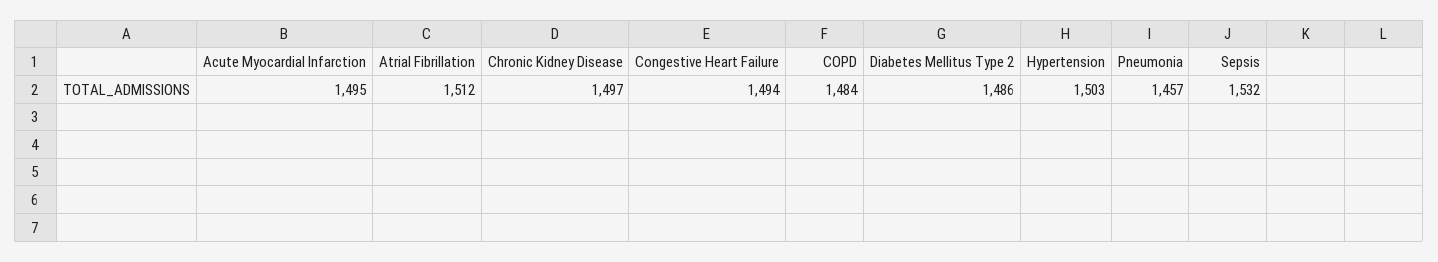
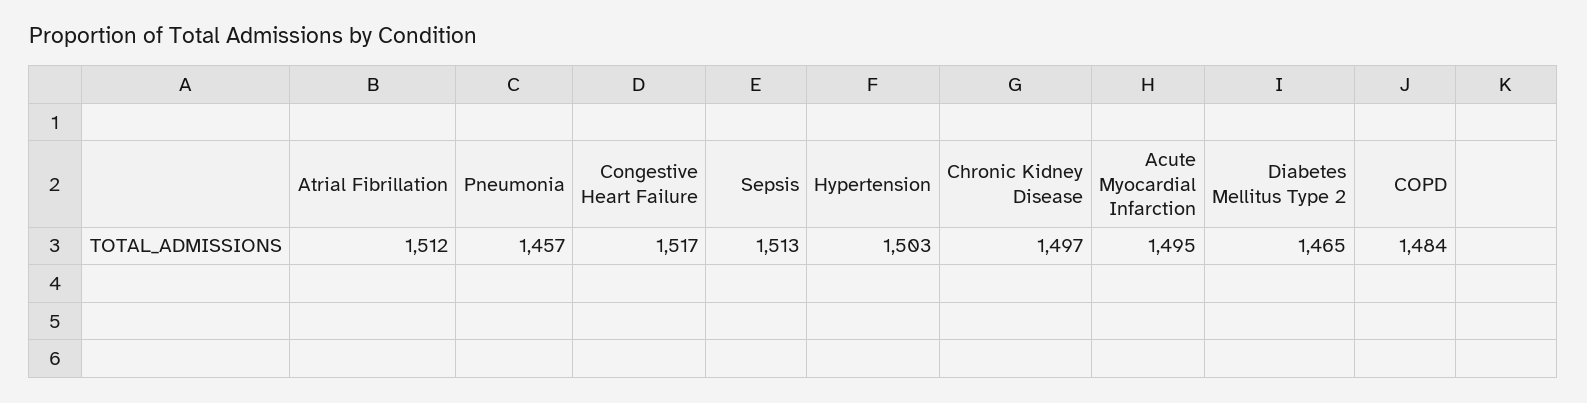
Congestive Heart Failure: 1494 -> 1517
Diabetes Mellitus Type 2: 1486 -> 1465
Sepsis: 1532 -> 1513

